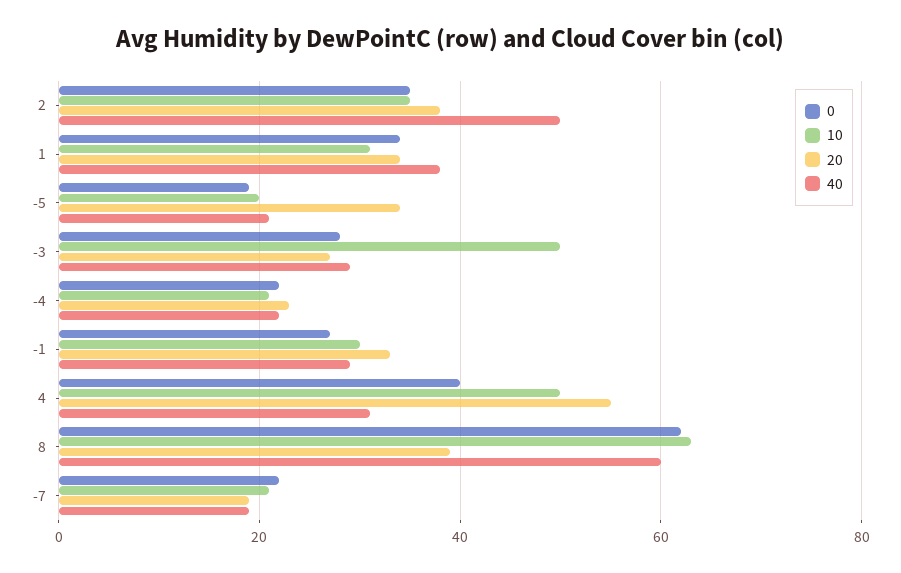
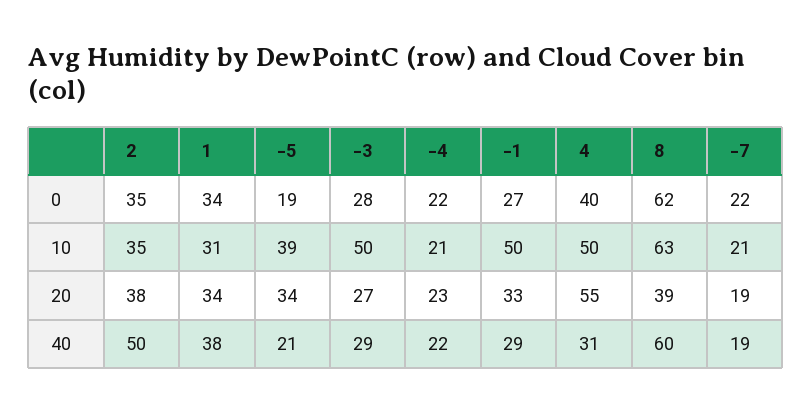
10, -5: 20 -> 39
10, -1: 30 -> 50

